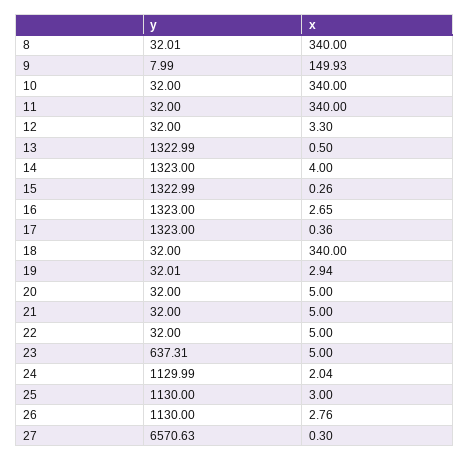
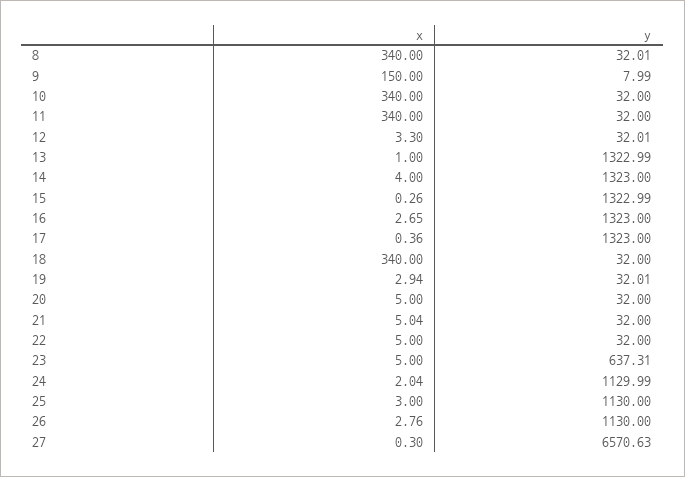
x, 9: 149.93 -> 150
y, 12: 32 -> 32.01
x, 13: 0.5 -> 1
x, 21: 5 -> 5.04

